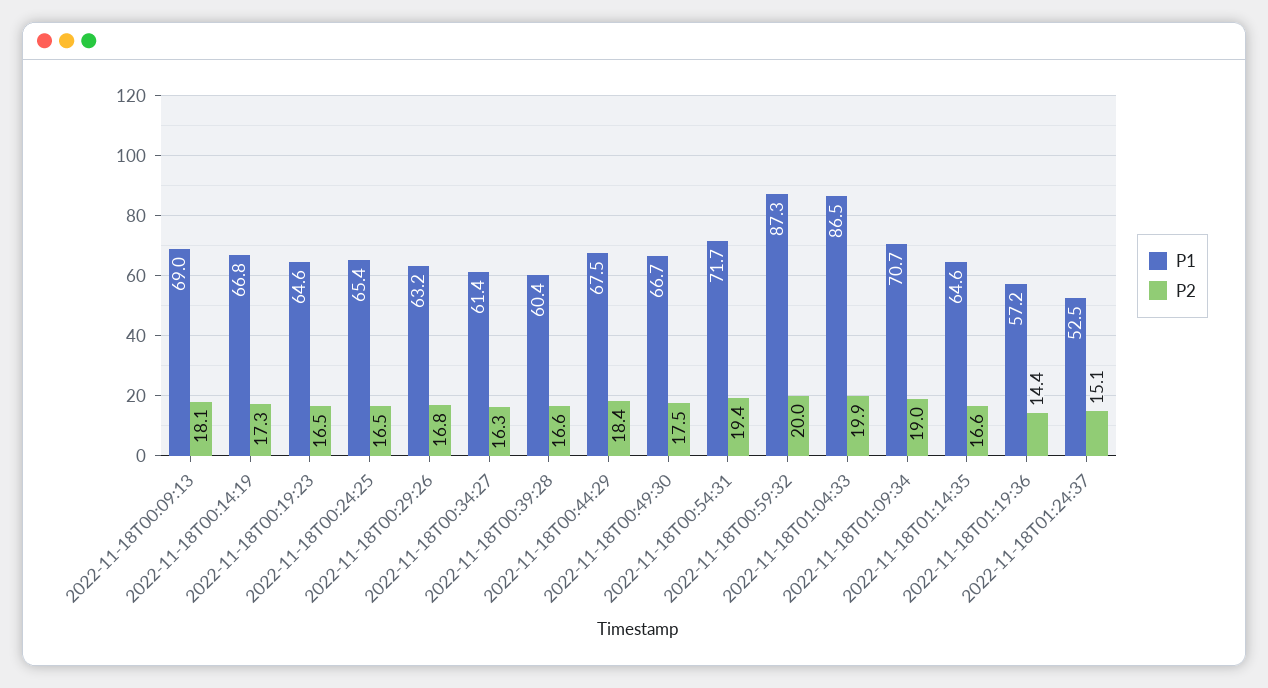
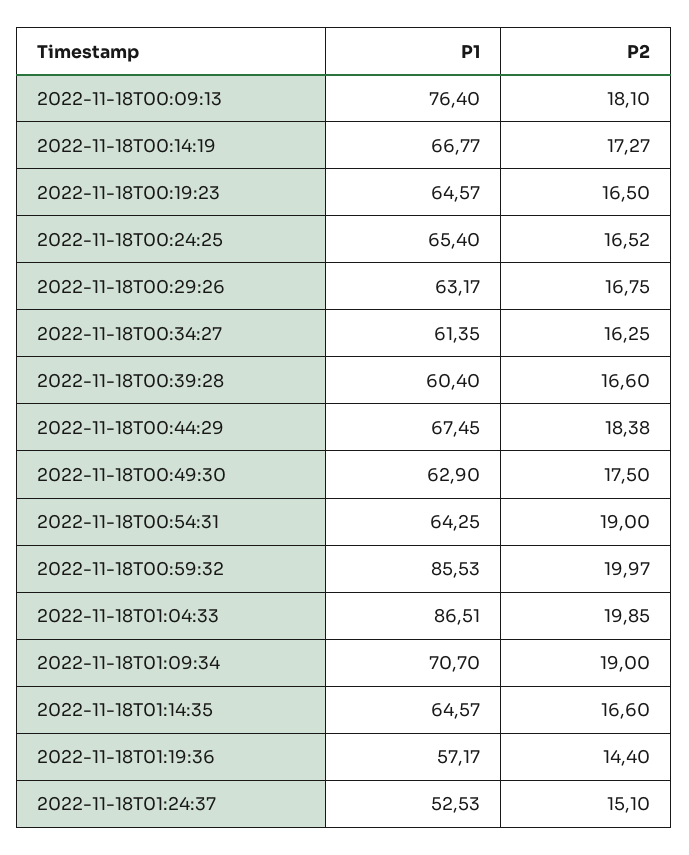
P1, 2022-11-18T00:09:13: 69 -> 76.4
P1, 2022-11-18T00:49:30: 66.7 -> 62.9
P1, 2022-11-18T00:54:31: 71.7 -> 64.25
P2, 2022-11-18T00:54:31: 19.4 -> 19
P1, 2022-11-18T00:59:32: 87.3 -> 85.53

